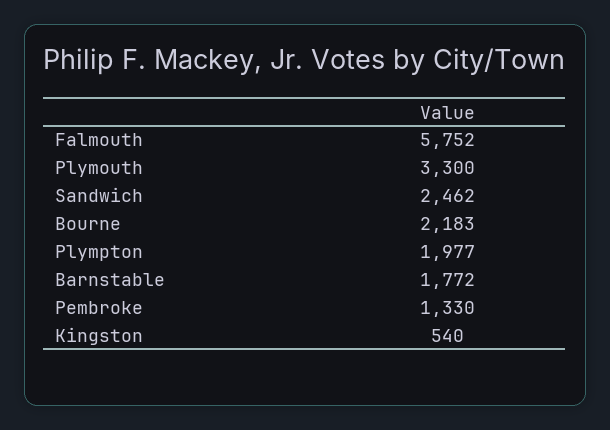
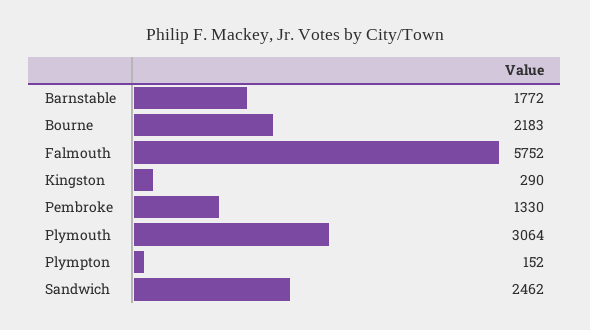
Plymouth: 3300 -> 3064
Plympton: 1977 -> 152
Kingston: 540 -> 290

